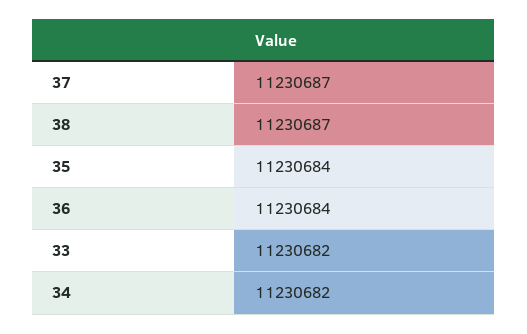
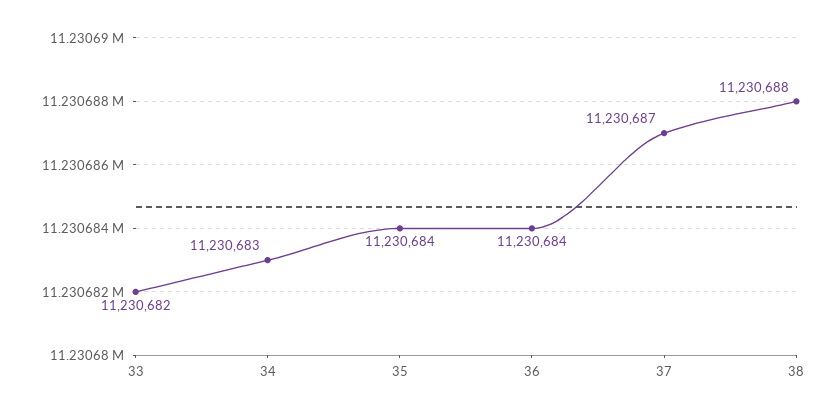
38: 11230687 -> 11230688
34: 11230682 -> 11230683

